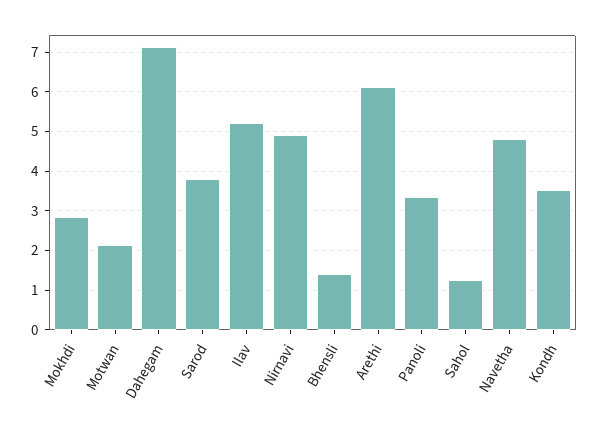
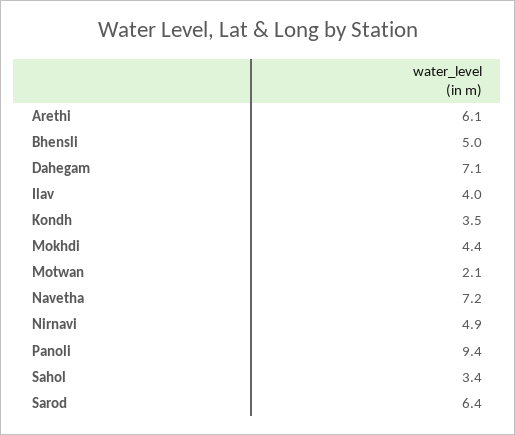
Mokhdi: 2.8 -> 4.4
Sarod: 3.8 -> 6.4
Ilav: 5.2 -> 4
Bhensli: 1.4 -> 5
Panoli: 3.4 -> 9.4
Sahol: 1.2 -> 3.4
Navetha: 4.8 -> 7.2

